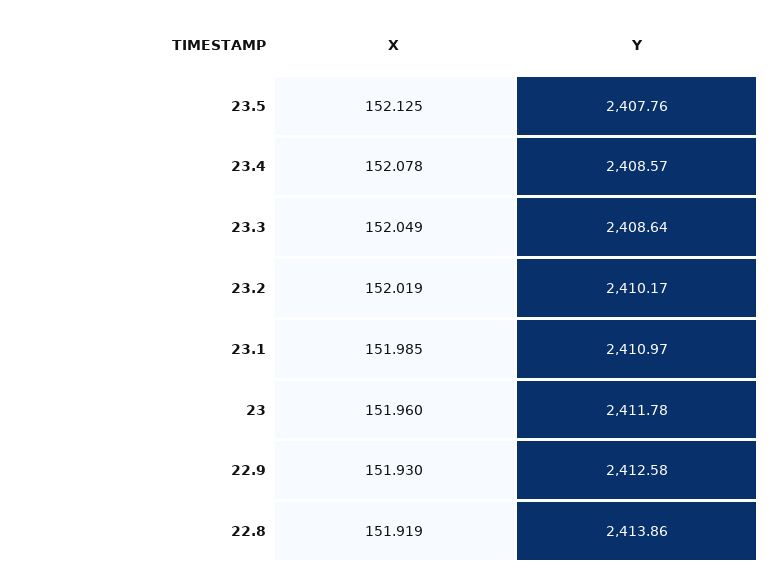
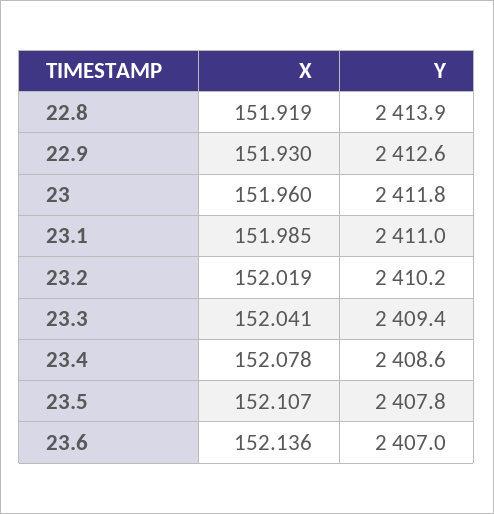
X, 23.5: 152.125 -> 152.107
X, 23.3: 152.049 -> 152.041
Y, 23.3: 2408.64 -> 2409.4
X, 23.6: none -> 152.136
Y, 23.6: none -> 2407

